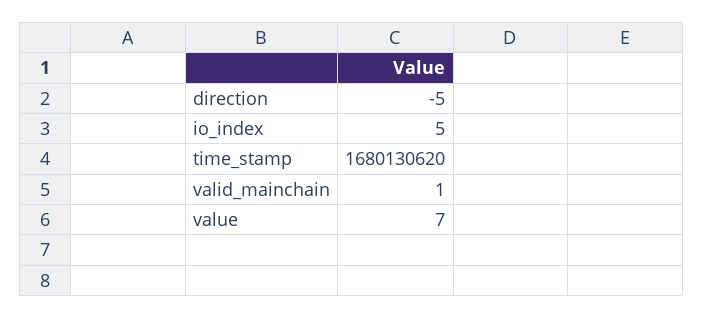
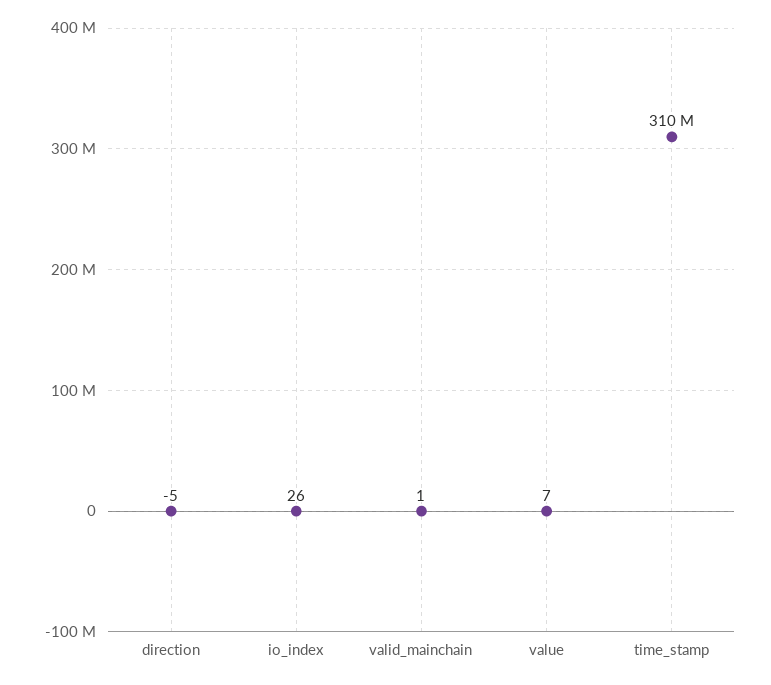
io_index: 5 -> 26
time_stamp: 1680130620 -> 310000000

